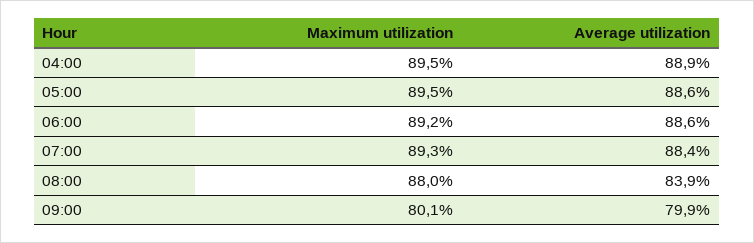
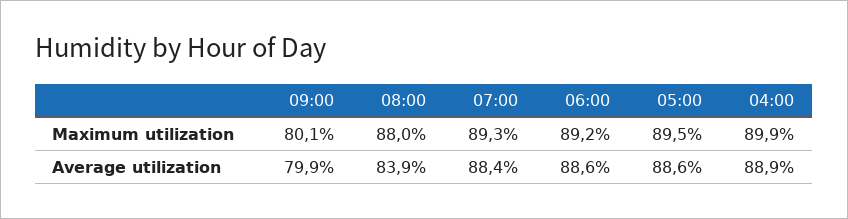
Maximum utilization, 04:00: 89.5 -> 89.9

